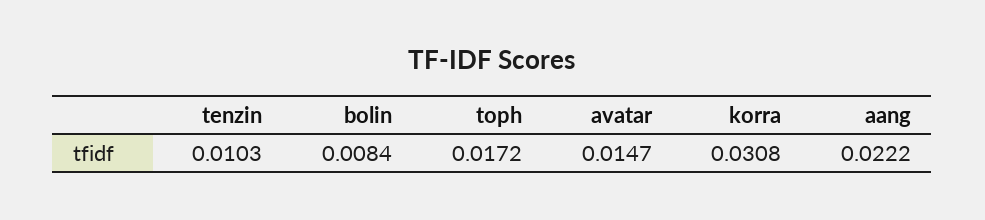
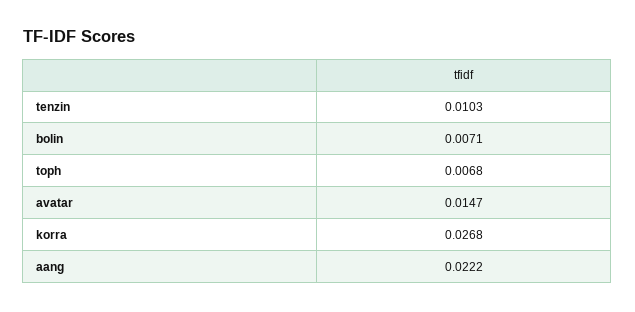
bolin: 0.0084 -> 0.0071
toph: 0.0172 -> 0.0068
korra: 0.0308 -> 0.0268

